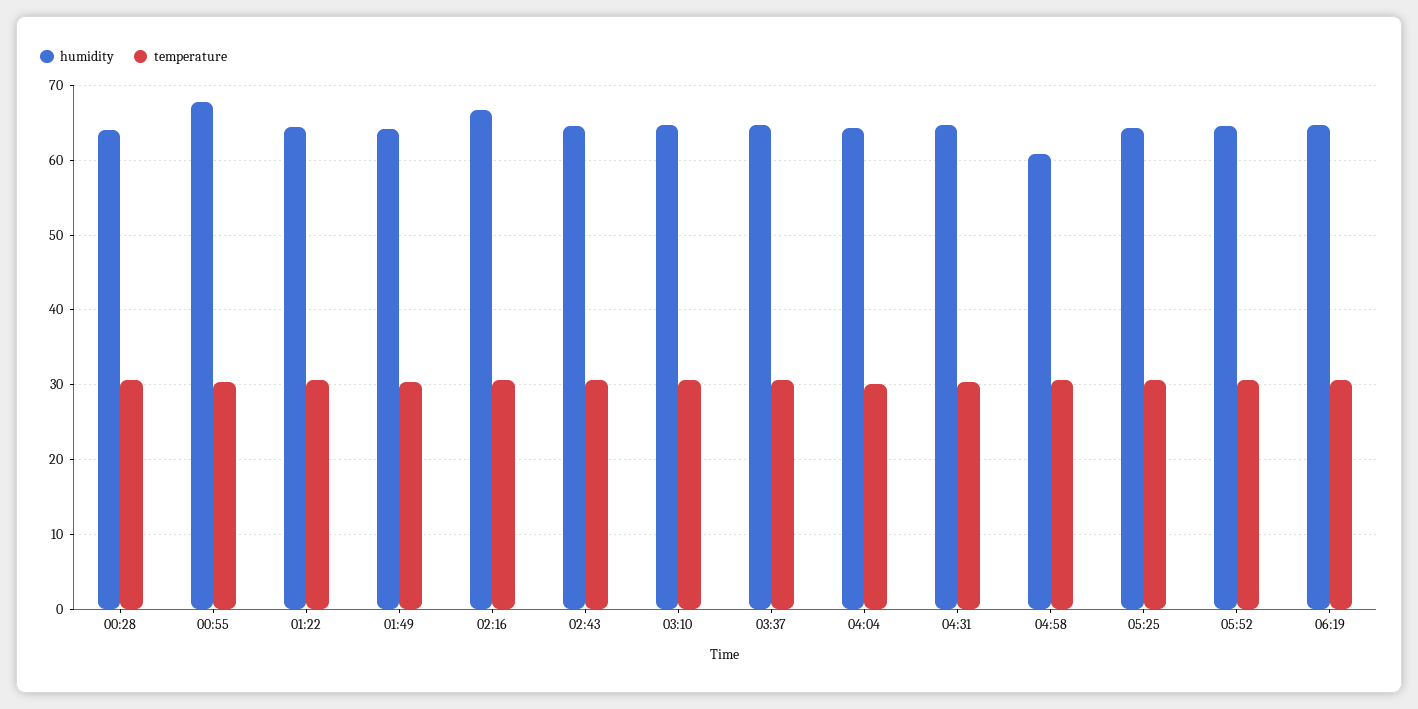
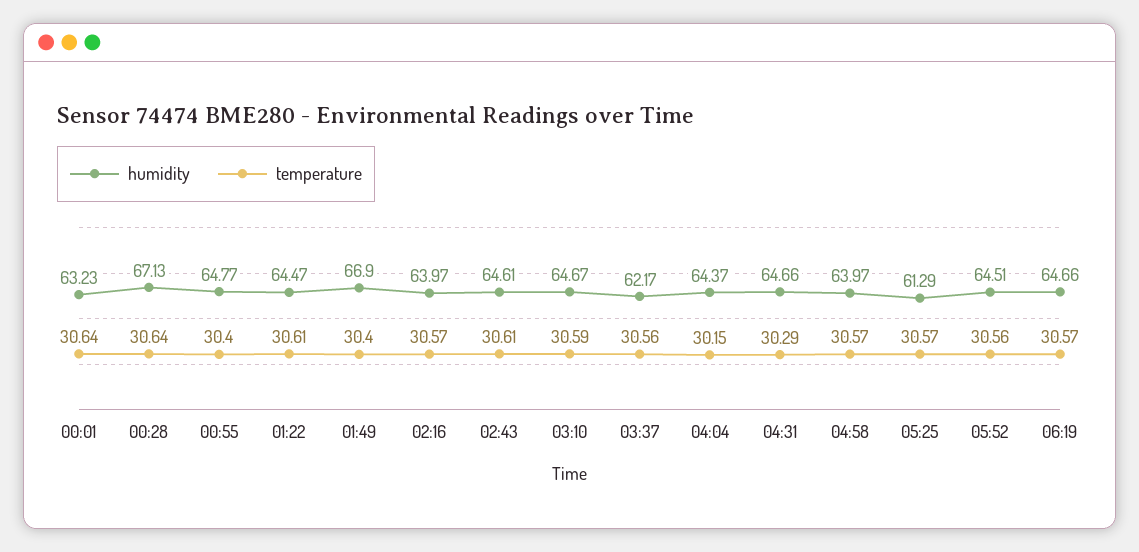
humidity, 00:28: 64 -> 67.13
humidity, 00:55: 68 -> 64.77
humidity, 01:49: 64 -> 66.9
humidity, 02:16: 67 -> 63.97
humidity, 03:37: 65 -> 62.17
humidity, 04:58: 61 -> 63.97
humidity, 05:25: 64 -> 61.29
humidity, 00:01: none -> 63.23
temperature, 00:01: none -> 30.64

